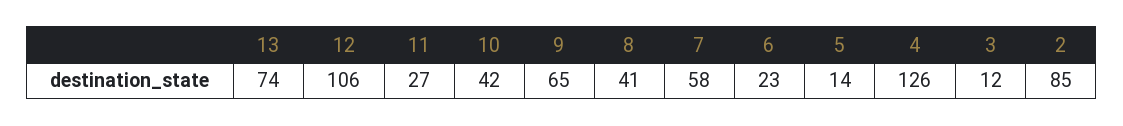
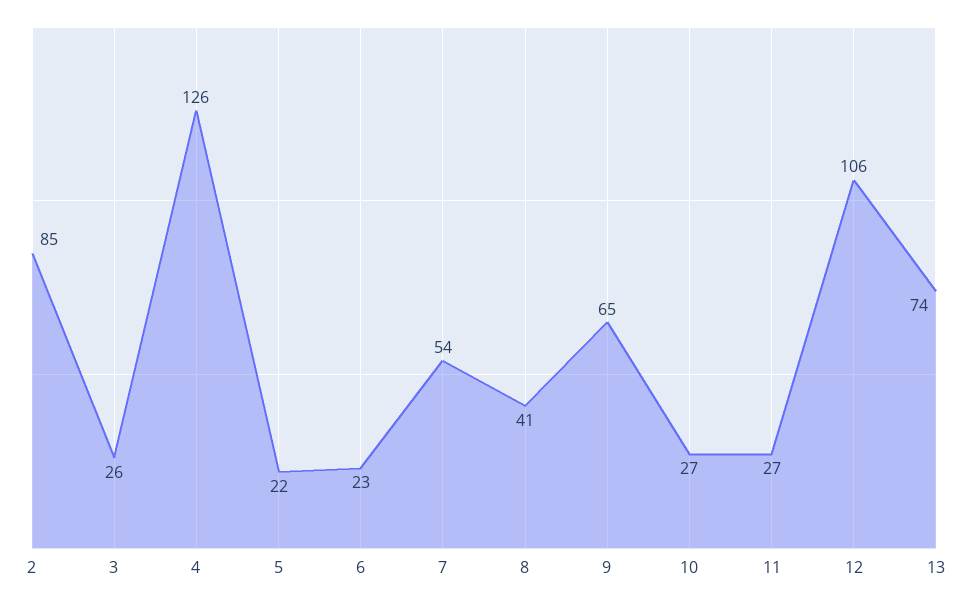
10: 42 -> 27
7: 58 -> 54
5: 14 -> 22
3: 12 -> 26

